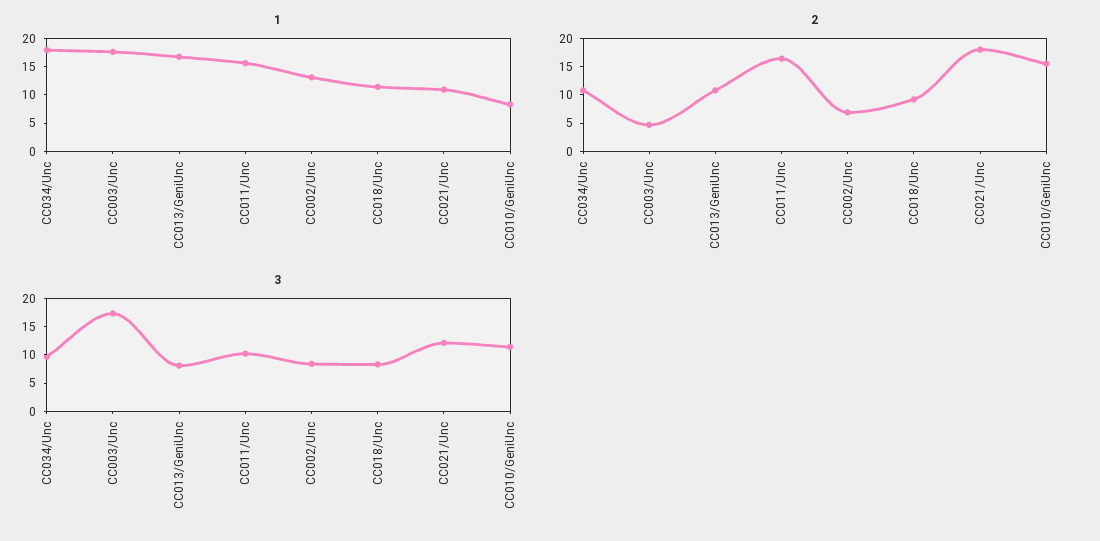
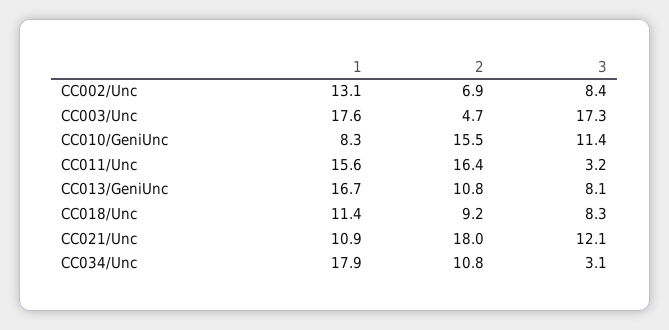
3, CC034/Unc: 10 -> 3.1
3, CC011/Unc: 10 -> 3.2

